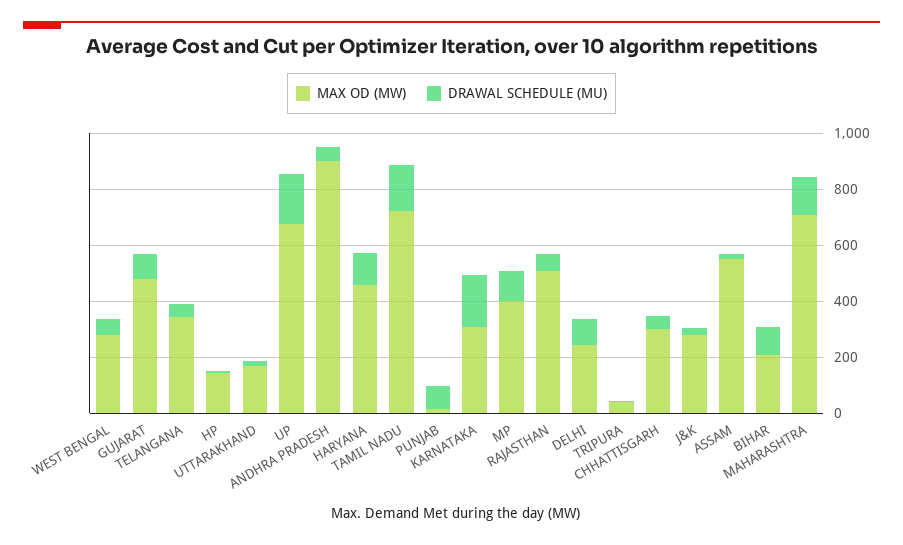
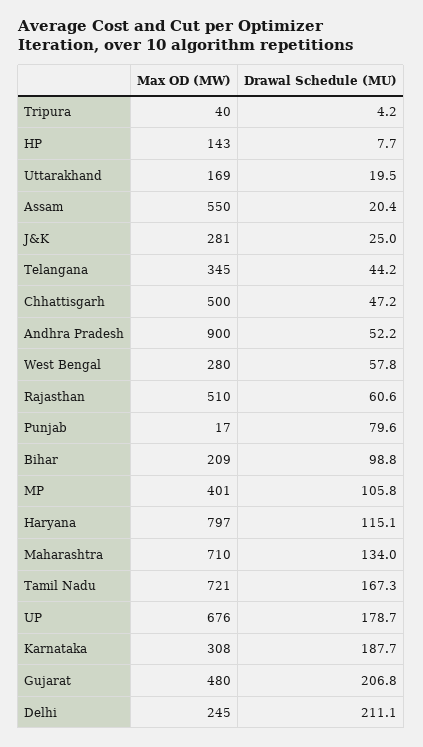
DRAWAL SCHEDULE (MU), GUJARAT: 100 -> 206.8
MAX OD (MW), HARYANA: 450 -> 797
DRAWAL SCHEDULE (MU), DELHI: 100 -> 211.1
MAX OD (MW), CHHATTISGARH: 300 -> 500

